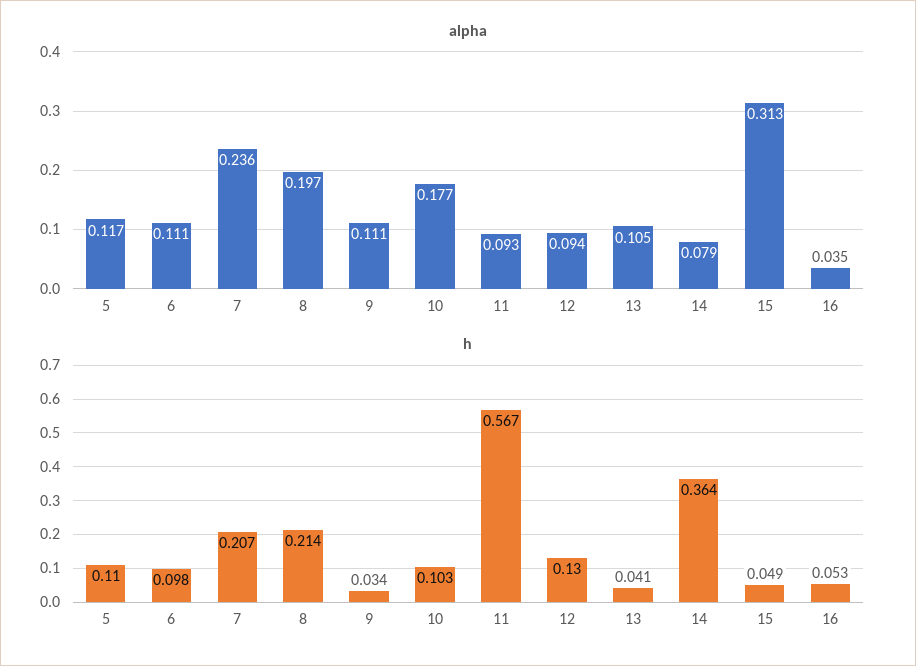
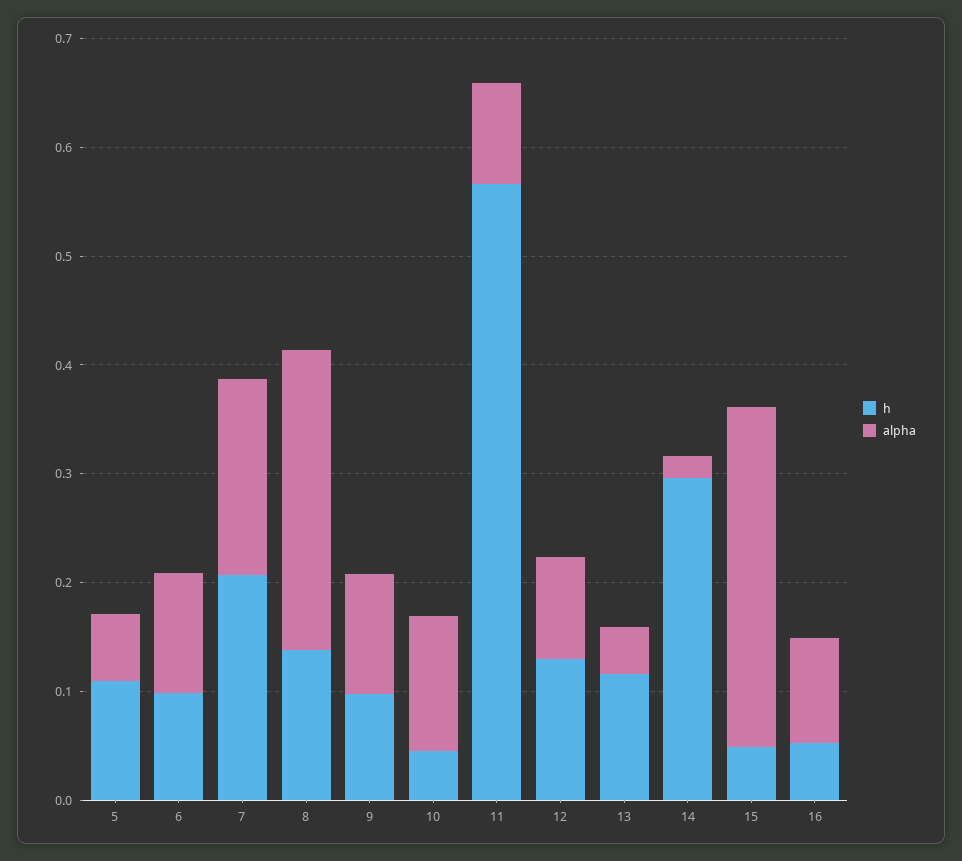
alpha, 5: 0.117 -> 0.06
alpha, 7: 0.236 -> 0.18
alpha, 8: 0.197 -> 0.28
alpha, 10: 0.177 -> 0.12
alpha, 13: 0.105 -> 0.04
alpha, 14: 0.079 -> 0.02
alpha, 16: 0.035 -> 0.1
h, 8: 0.214 -> 0.14
h, 9: 0.034 -> 0.1
h, 10: 0.103 -> 0.04
h, 13: 0.041 -> 0.12
h, 14: 0.364 -> 0.3

